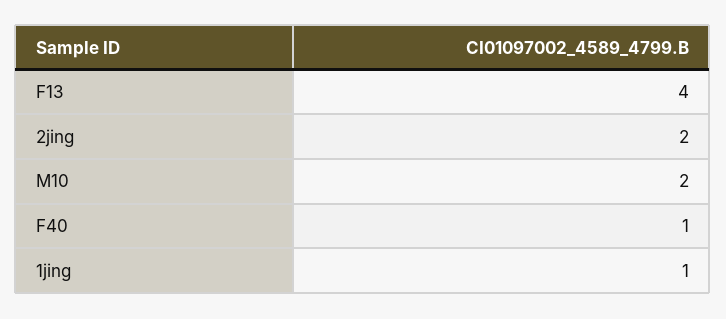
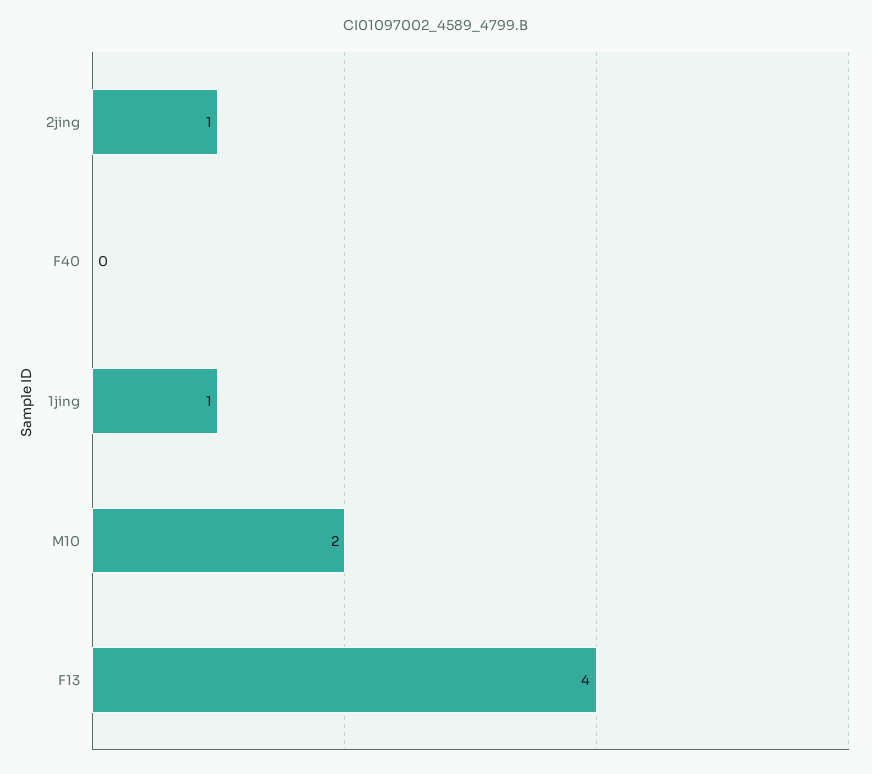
2jing: 2 -> 1
F40: 1 -> 0

